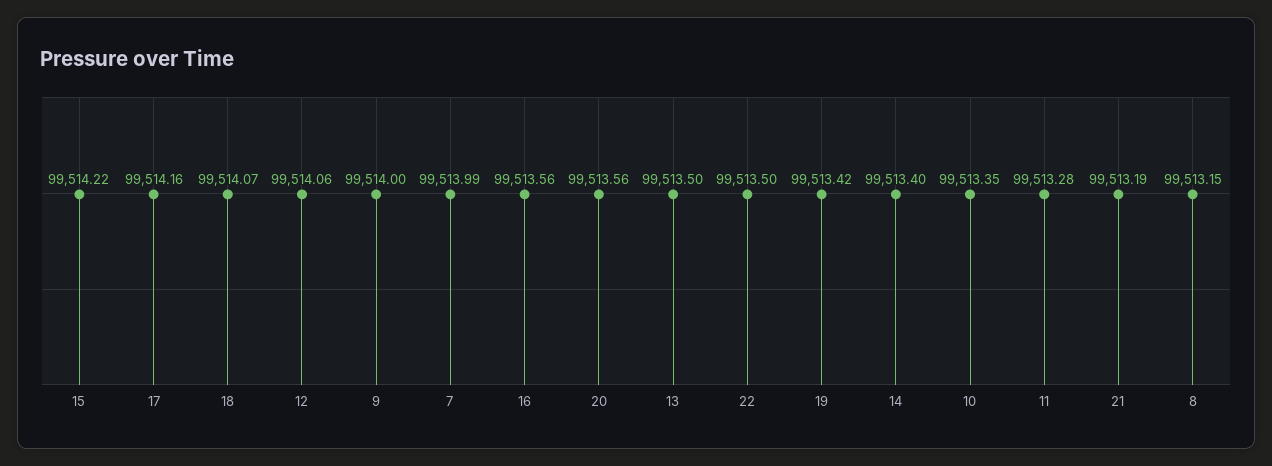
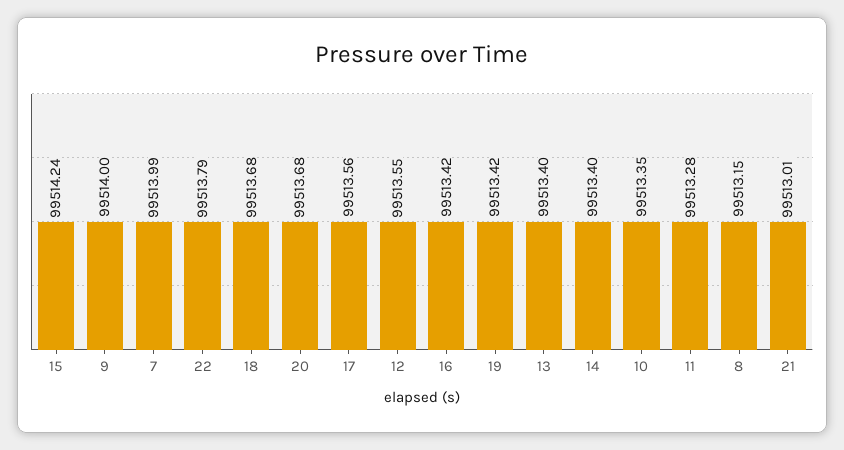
15: 99514.22 -> 99514.24
17: 99514.16 -> 99513.56
18: 99514.07 -> 99513.68
12: 99514.06 -> 99513.55
16: 99513.56 -> 99513.42
20: 99513.56 -> 99513.68
13: 99513.5 -> 99513.4
22: 99513.5 -> 99513.79
21: 99513.19 -> 99513.01

